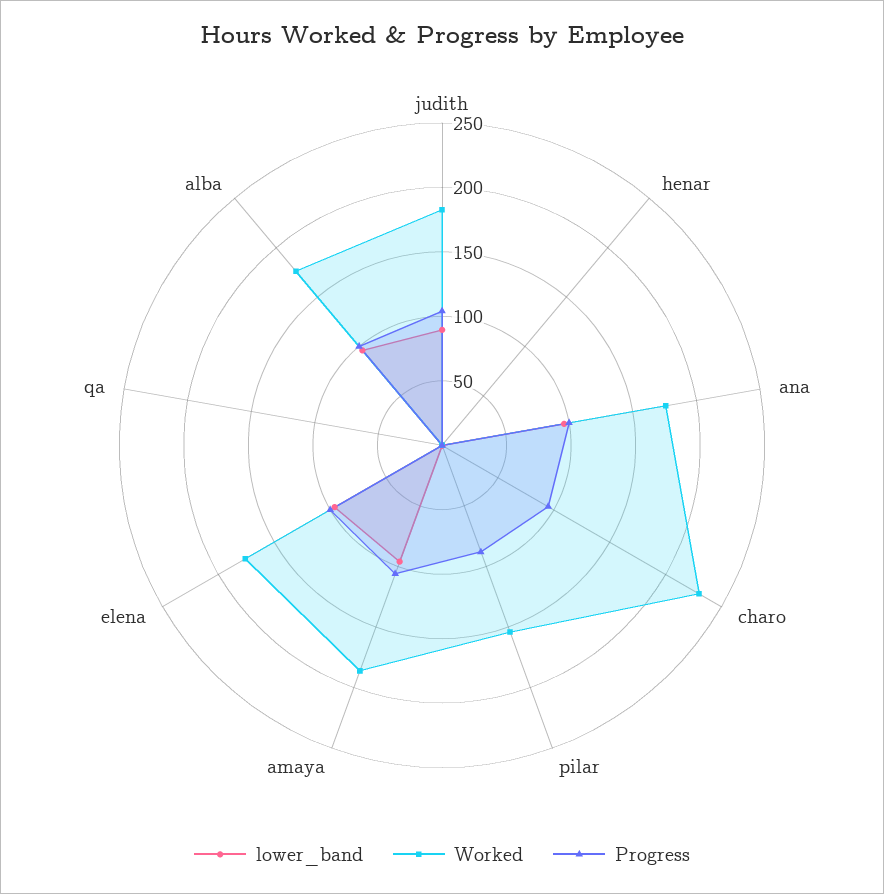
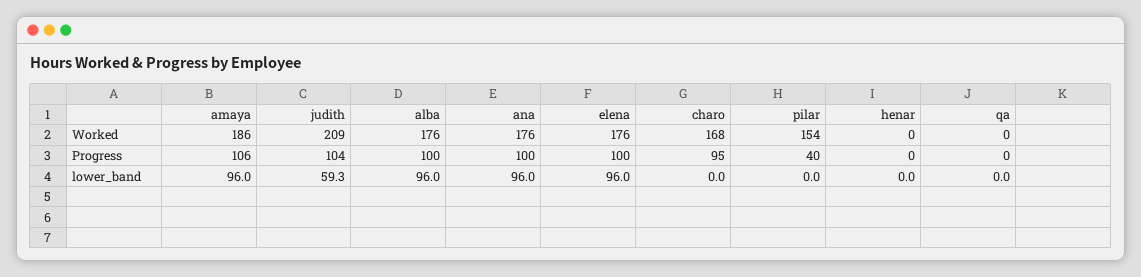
lower_band, judith: 90 -> 59.3
Worked, judith: 180 -> 209
Worked, charo: 230 -> 168
Progress, pilar: 90 -> 40

